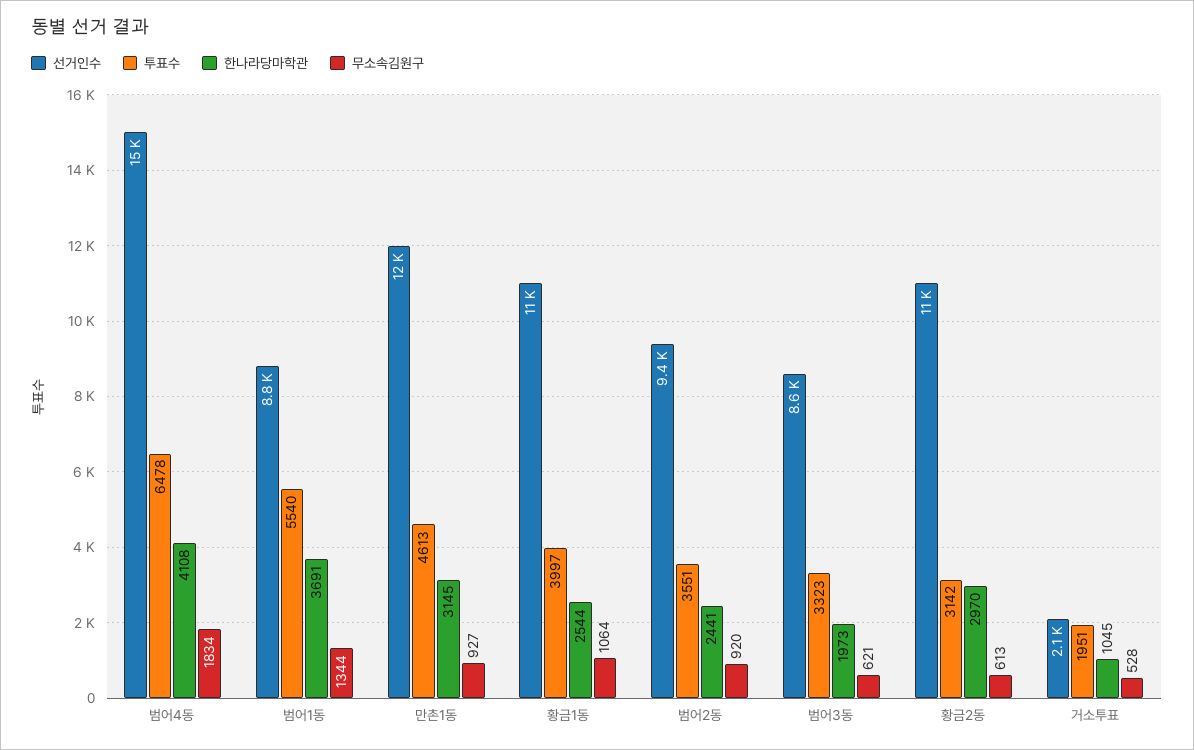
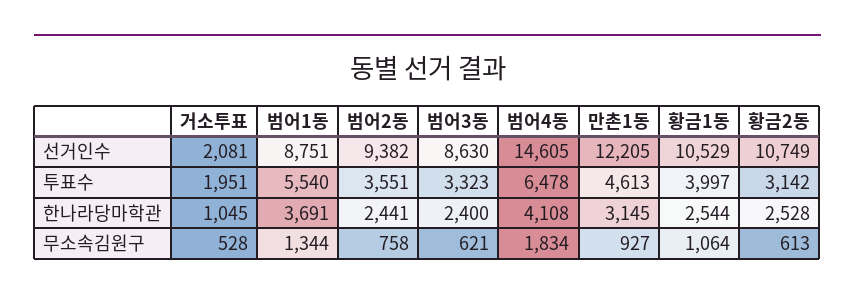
무소속김원구, 범어2동: 920 -> 758
한나라당마학관, 범어3동: 1973 -> 2400
한나라당마학관, 황금2동: 2970 -> 2528

